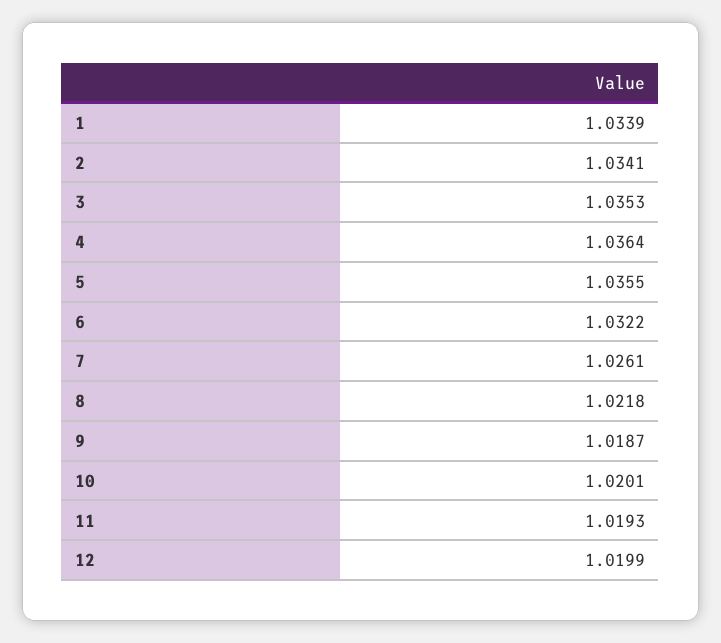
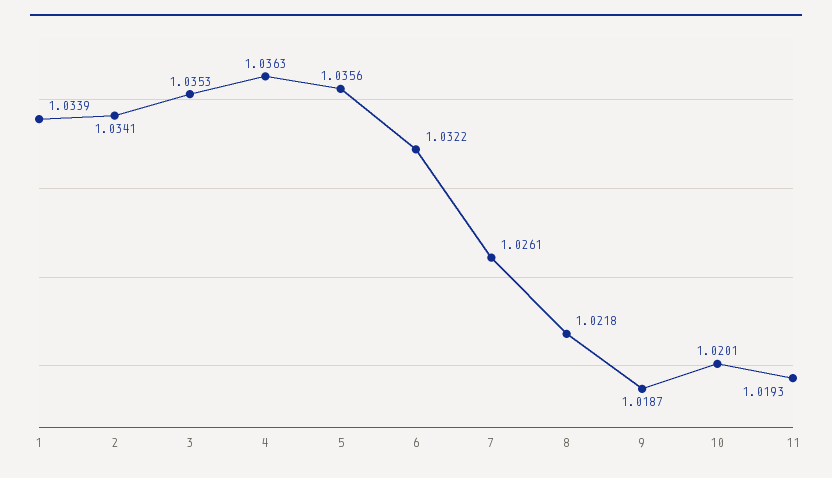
4: 1.0364 -> 1.0363
5: 1.0355 -> 1.0356
12: 1.0199 -> none

